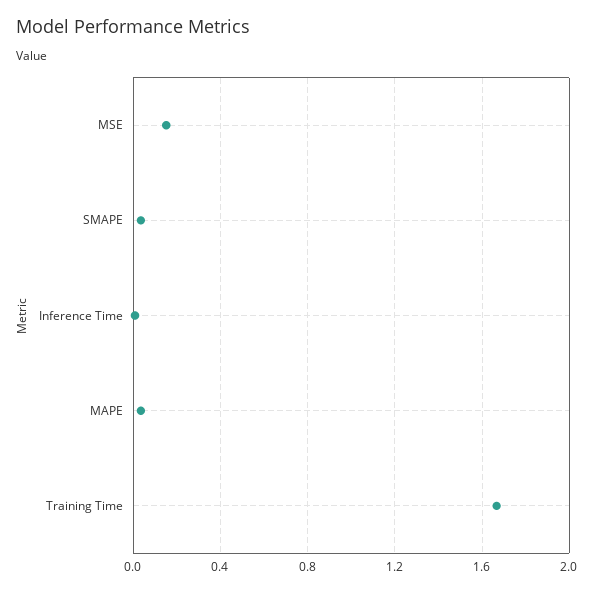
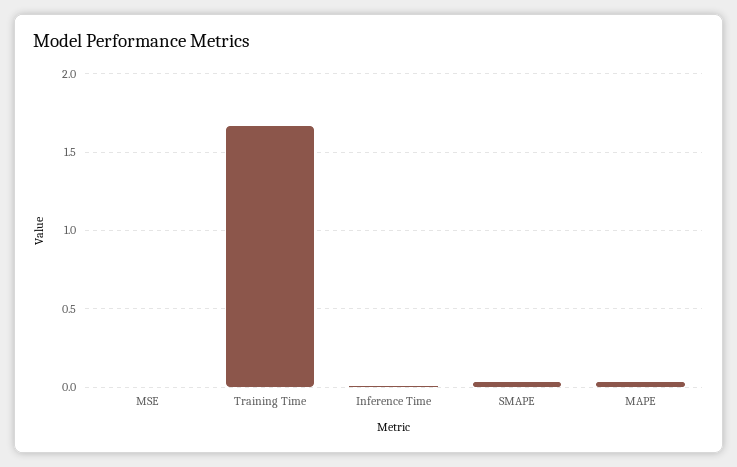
MSE: 0.15 -> 0

